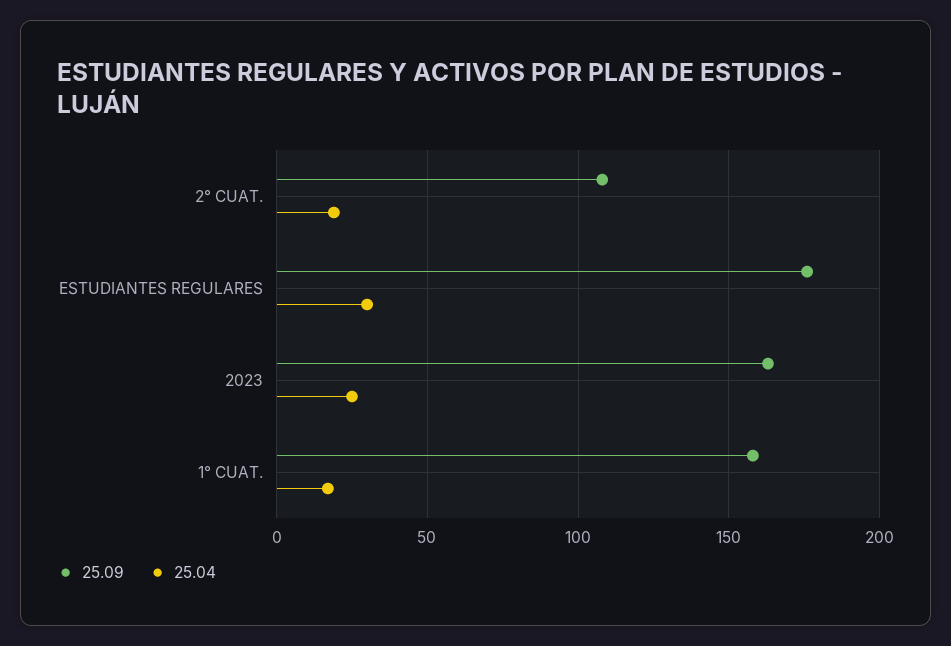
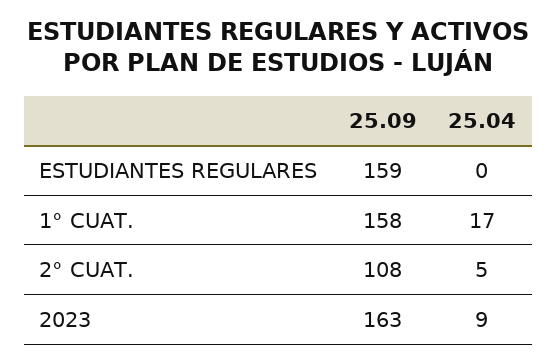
25.04, 2° CUAT.: 20 -> 5
25.09, ESTUDIANTES REGULARES: 175 -> 159
25.04, ESTUDIANTES REGULARES: 30 -> 0
25.04, 2023: 25 -> 9

